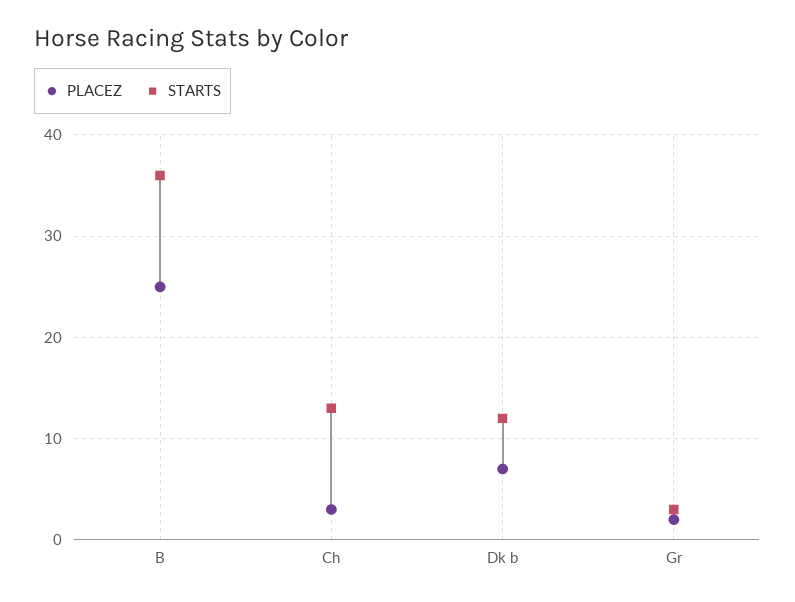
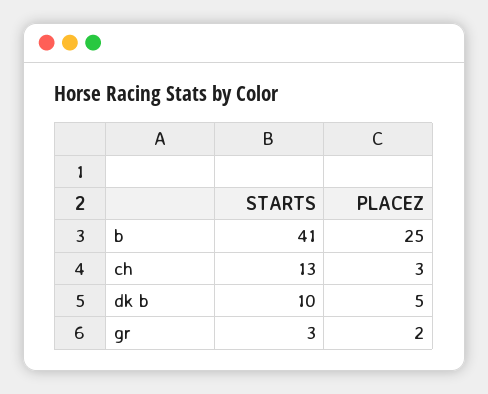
STARTS, B: 36 -> 41
PLACEZ, Dk b: 7 -> 5
STARTS, Dk b: 12 -> 10

